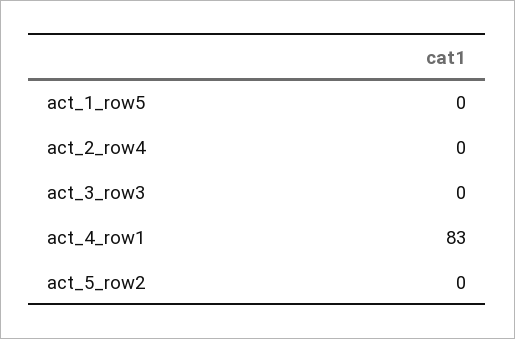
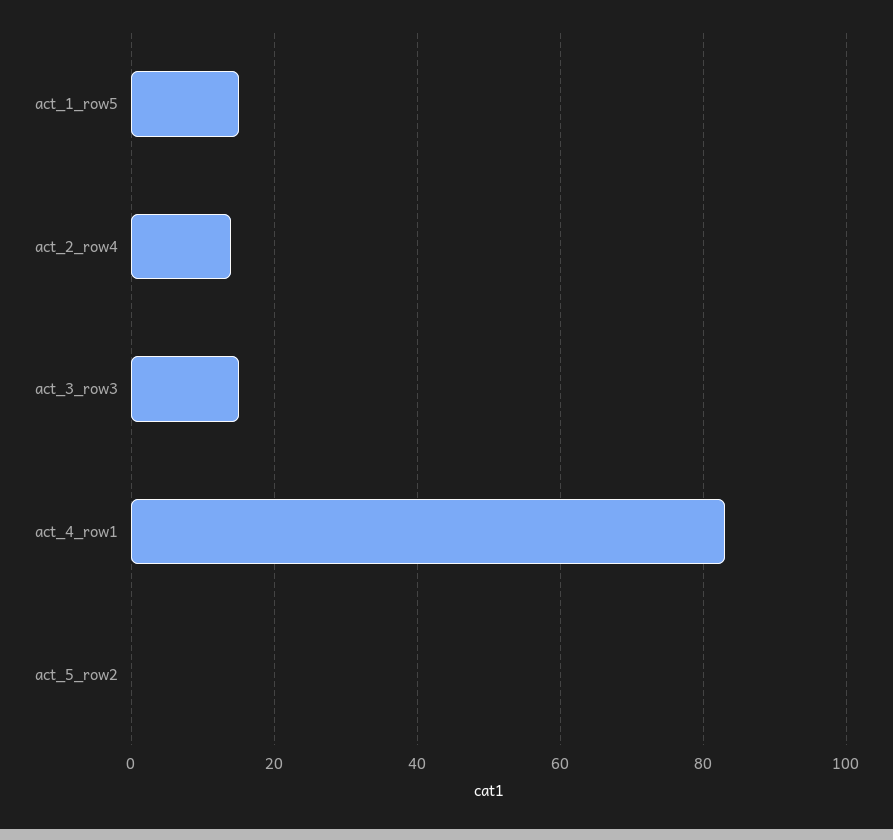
act_1_row5: 0 -> 15
act_2_row4: 0 -> 15
act_3_row3: 0 -> 15

